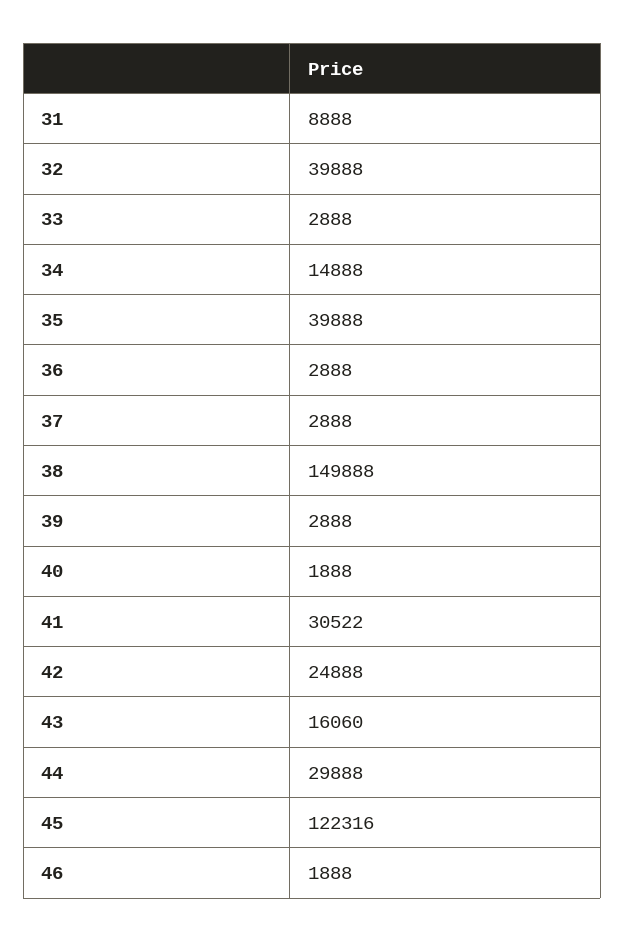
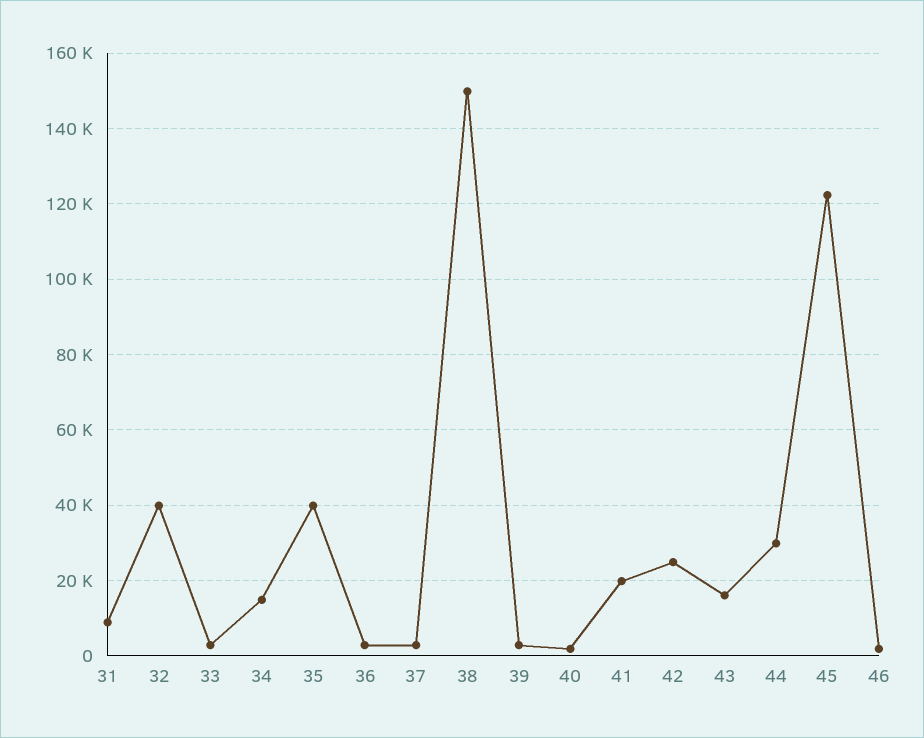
41: 30522 -> 20000

